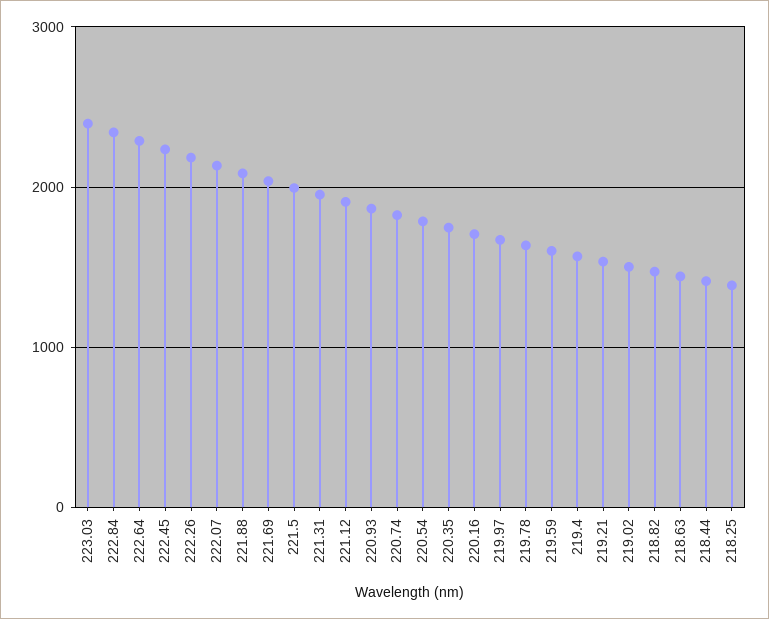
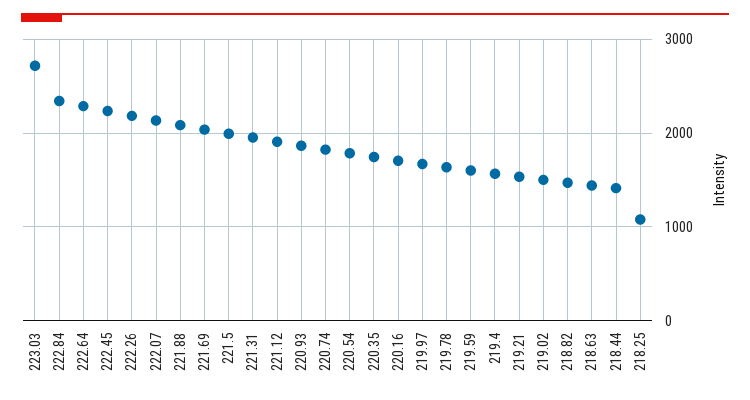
223.03: 2400 -> 2700
218.25: 1400 -> 1100

